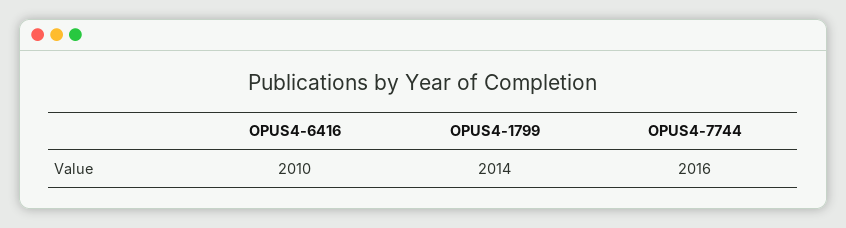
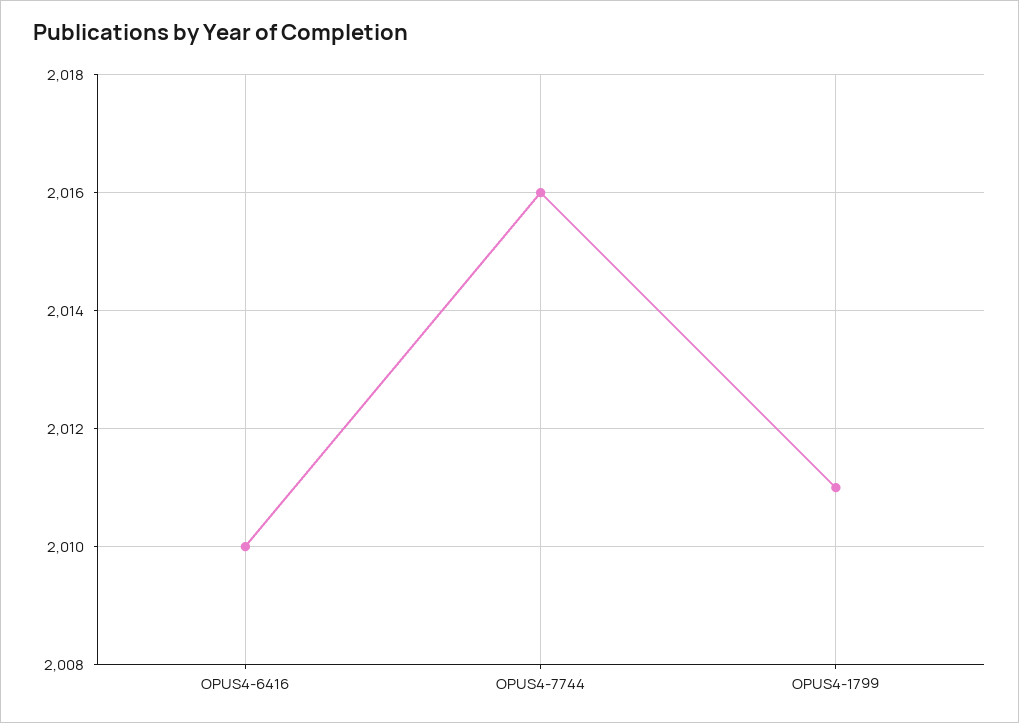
OPUS4-1799: 2014 -> 2011

